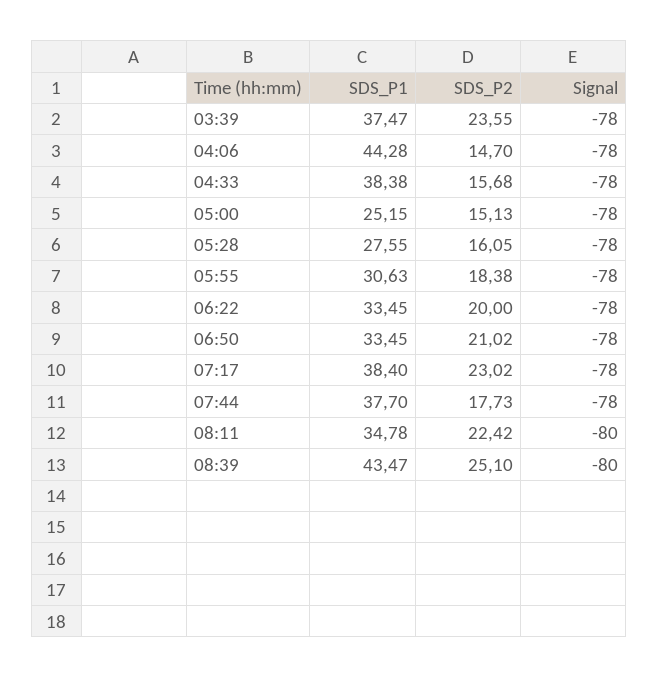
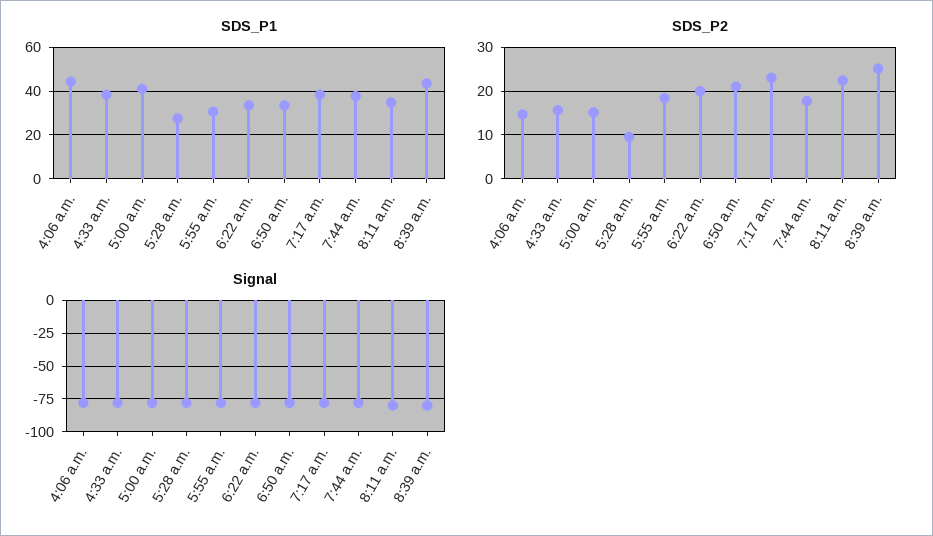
SDS_P1, 03:39: 37.47 -> none
SDS_P2, 03:39: 23.55 -> none
Signal, 03:39: -78 -> none
SDS_P1, 05:00: 25.15 -> 40
SDS_P2, 05:28: 16.05 -> 10

